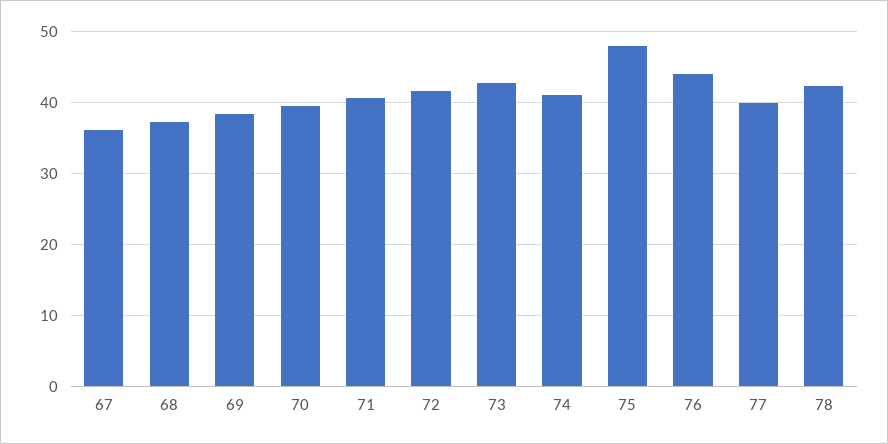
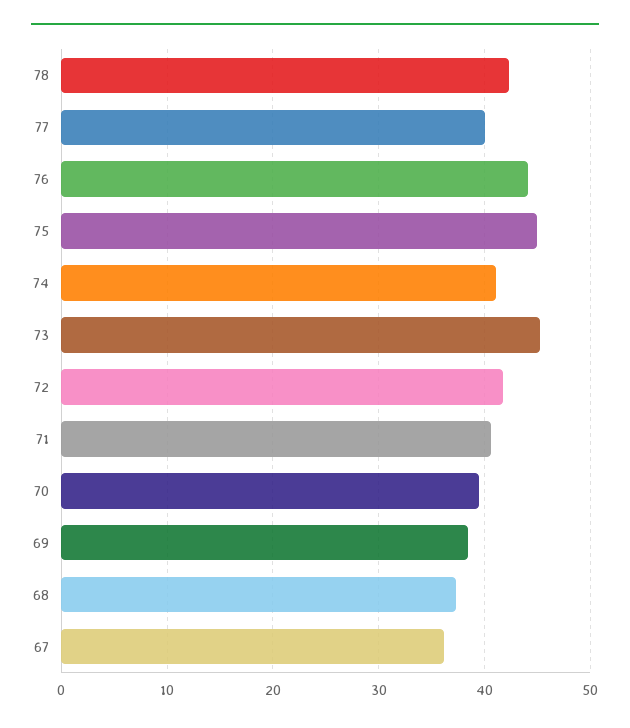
73: 43 -> 45
75: 48 -> 45

